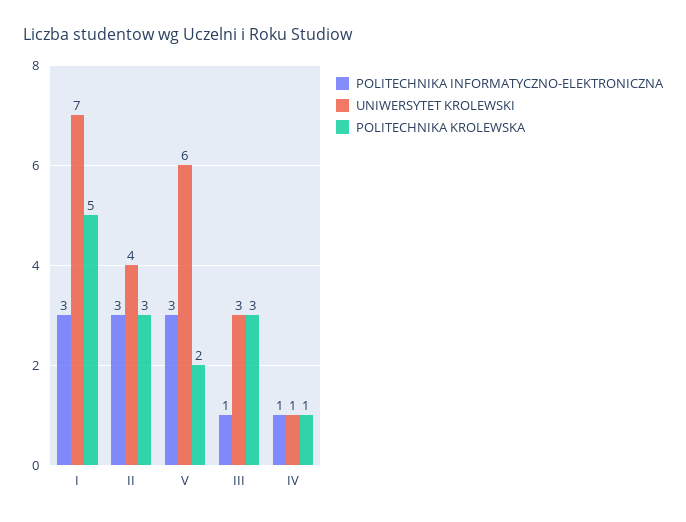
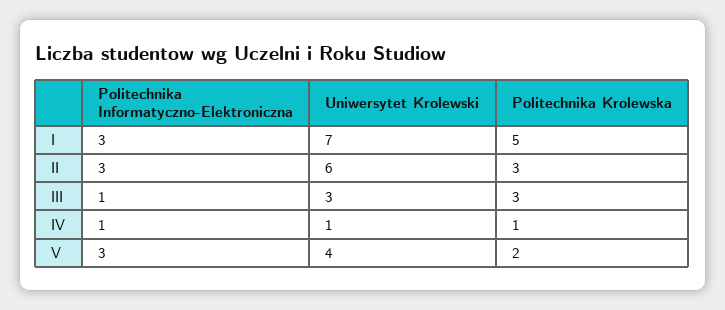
UNIWERSYTET KROLEWSKI, II: 4 -> 6
UNIWERSYTET KROLEWSKI, V: 6 -> 4

